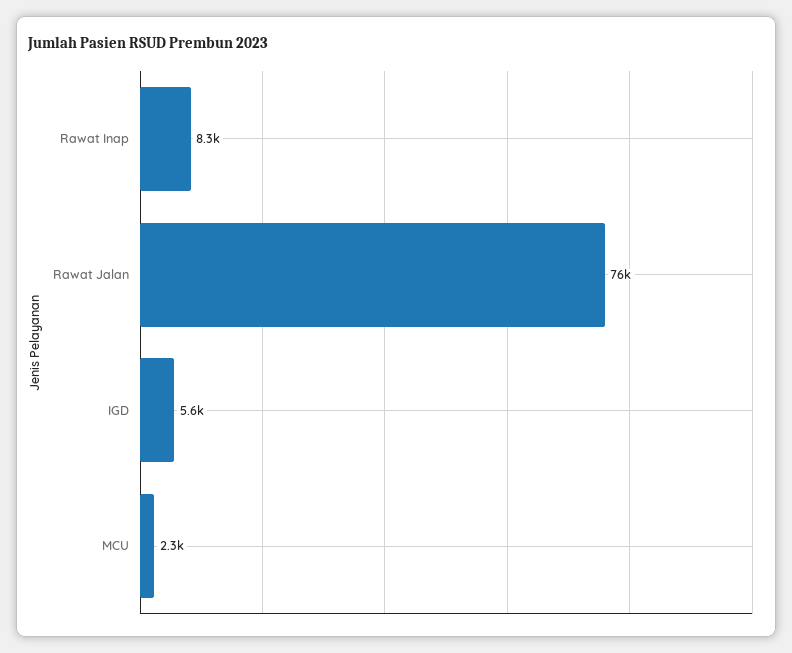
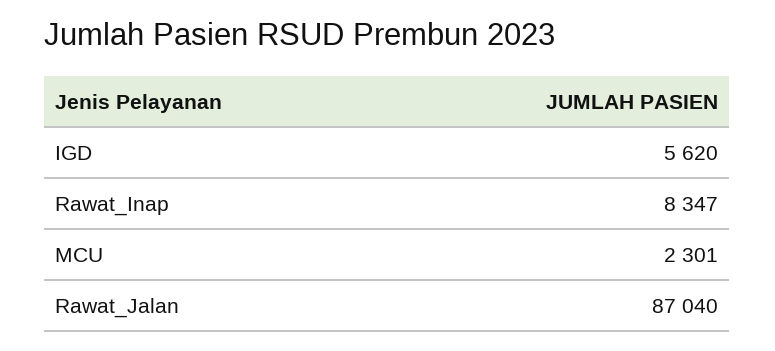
Rawat Jalan: 76000 -> 87040

